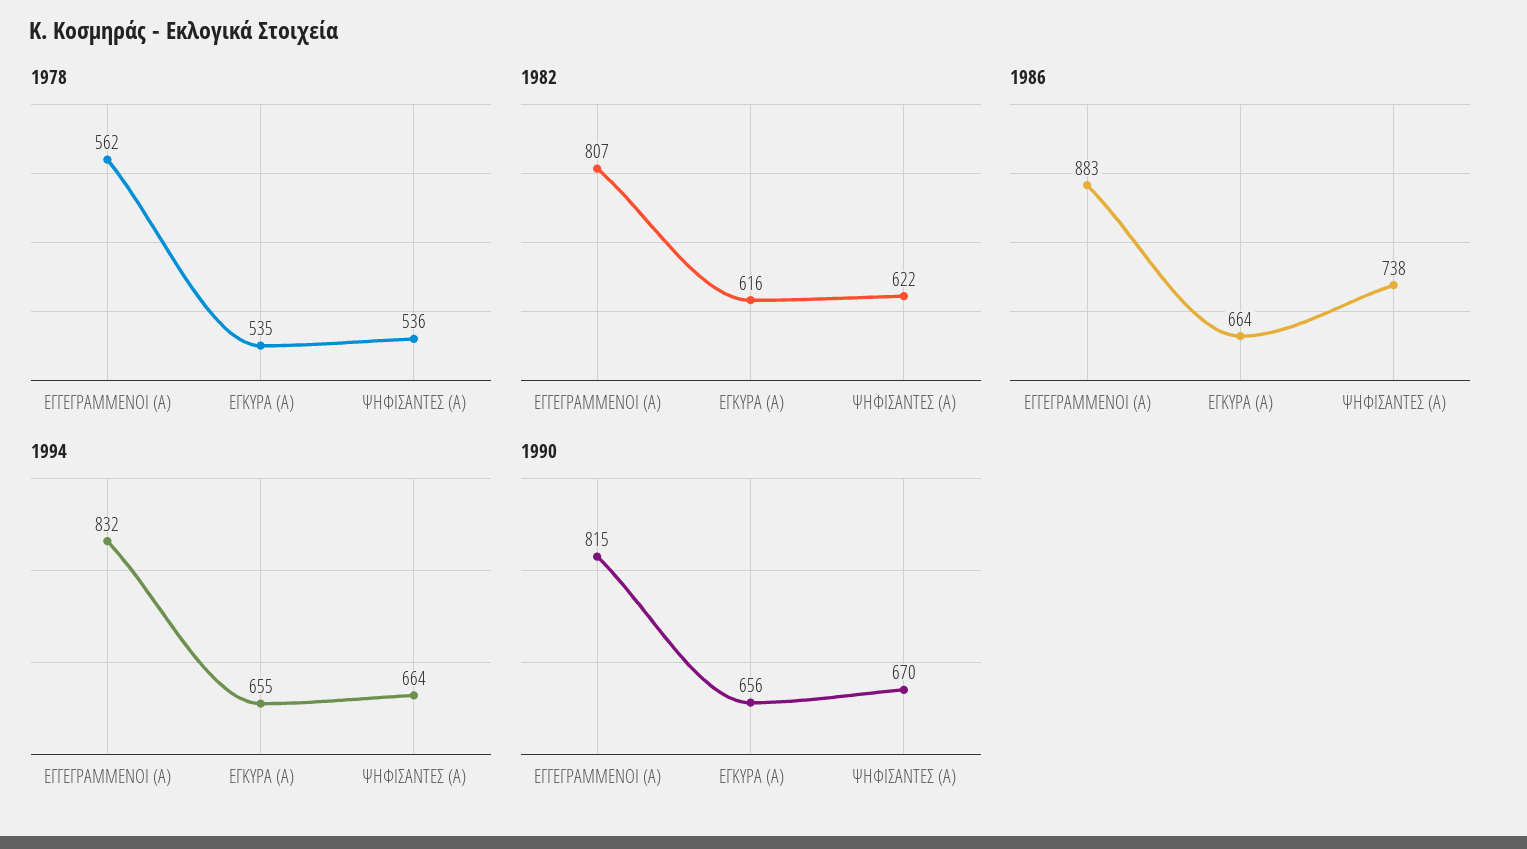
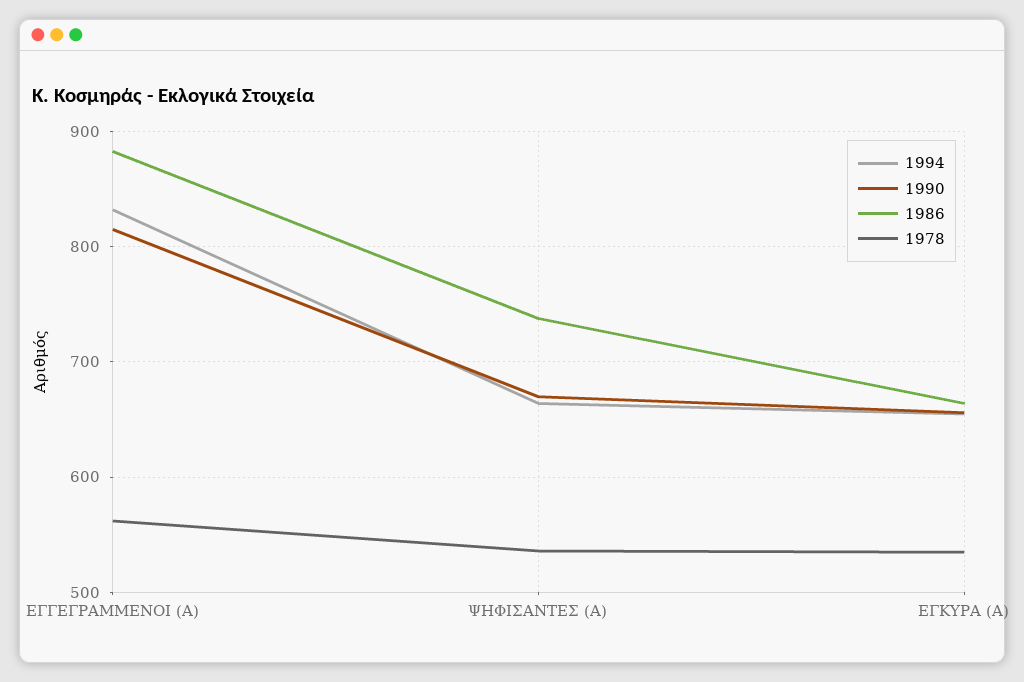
1982, ΕΓΓΕΓΡΑΜΜΕΝΟΙ (Α): 807 -> none
1982, ΕΓΚΥΡΑ (Α): 616 -> none
1982, ΨΗΦΙΣΑΝΤΕΣ (Α): 622 -> none

